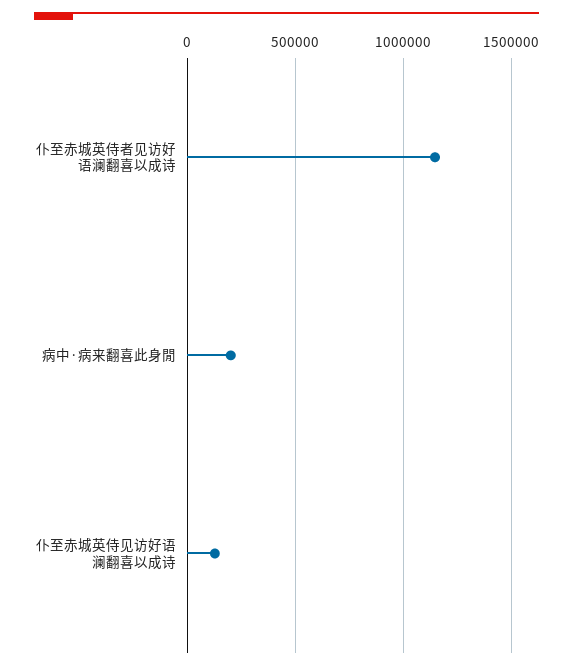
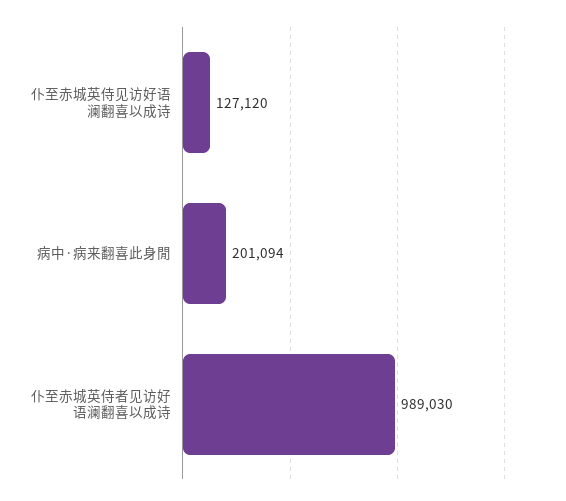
仆至赤城英侍者见访好语澜翻喜以成诗: 1150000 -> 989030

